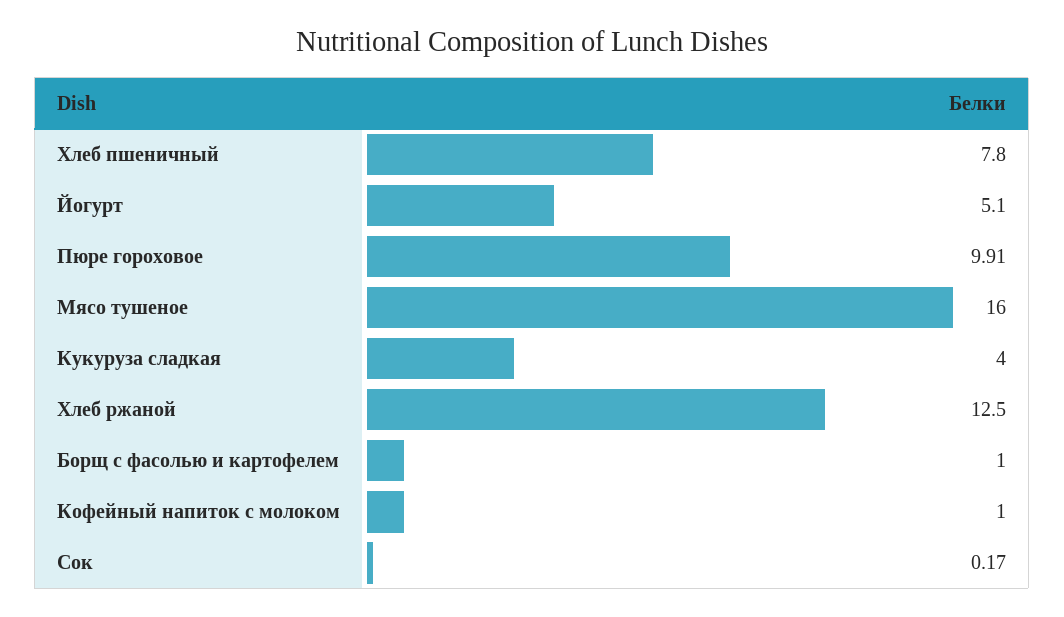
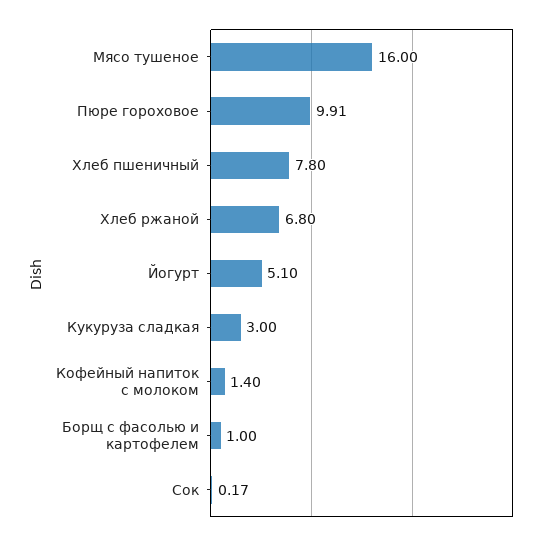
Кукуруза сладкая: 4 -> 3
Хлеб ржаной: 12.5 -> 6.8
Кофейный напиток с молоком: 1 -> 1.4

